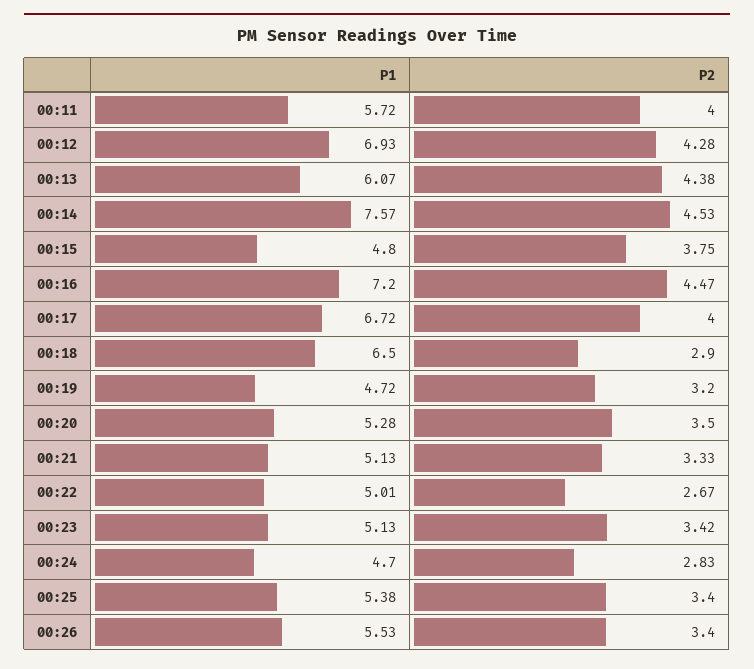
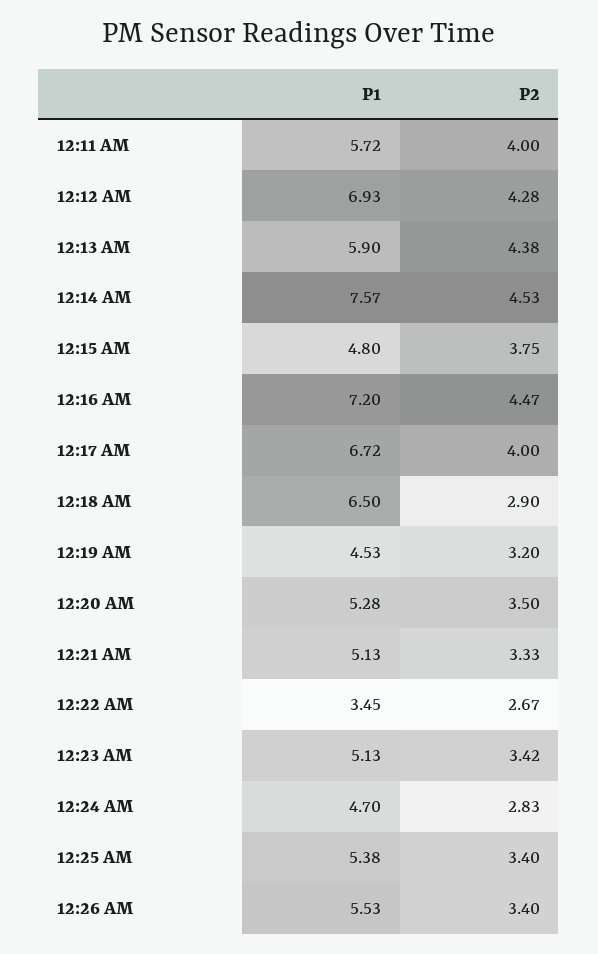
P1, 00:13: 6.07 -> 5.9
P1, 00:19: 4.72 -> 4.53
P1, 00:22: 5.01 -> 3.45

